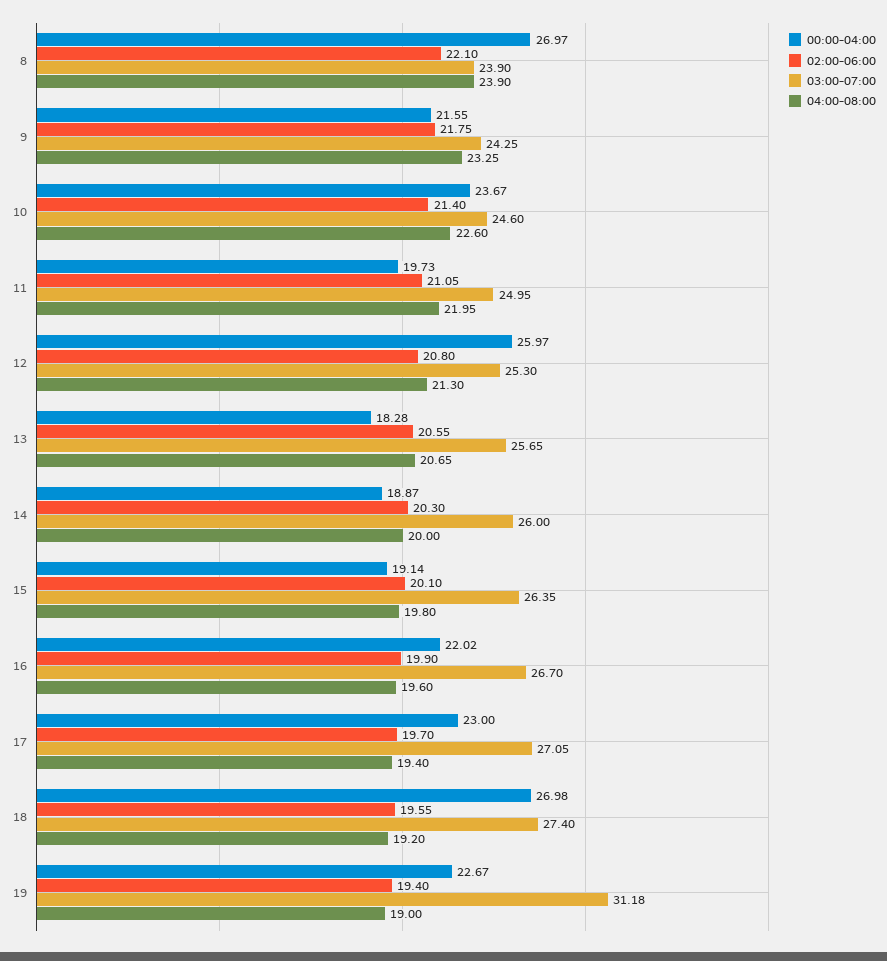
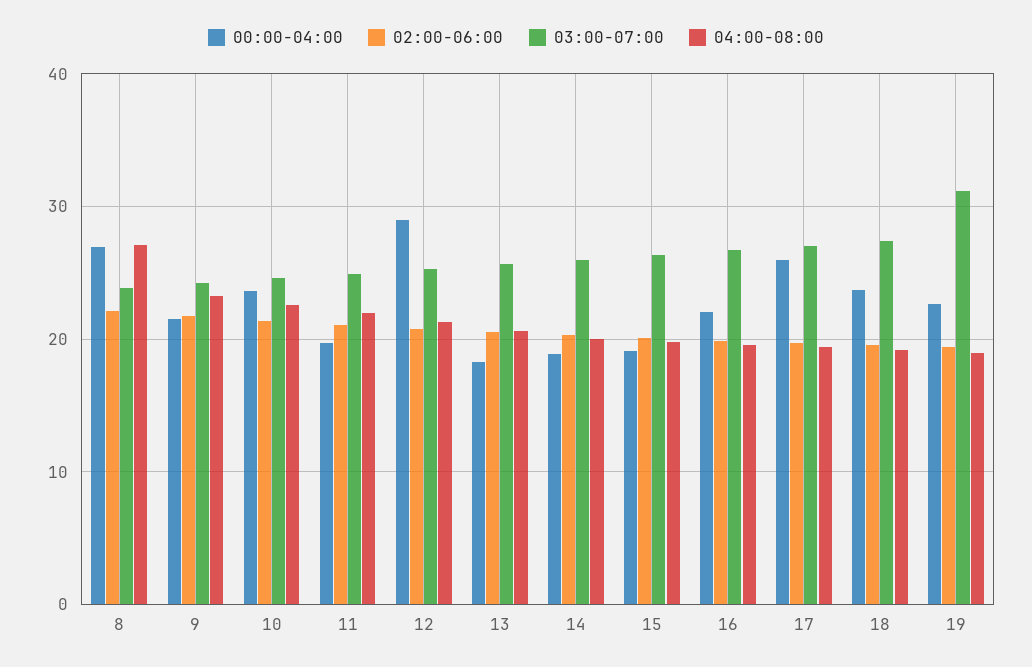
04:00-08:00, 8: 23.9 -> 27
00:00-04:00, 12: 25.97 -> 29
00:00-04:00, 17: 23 -> 26
00:00-04:00, 18: 26.98 -> 24

